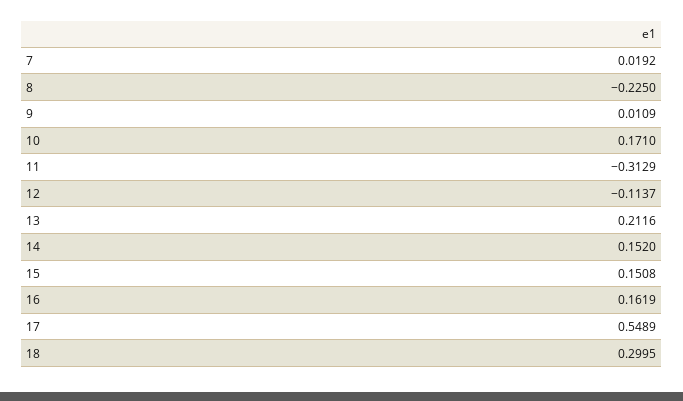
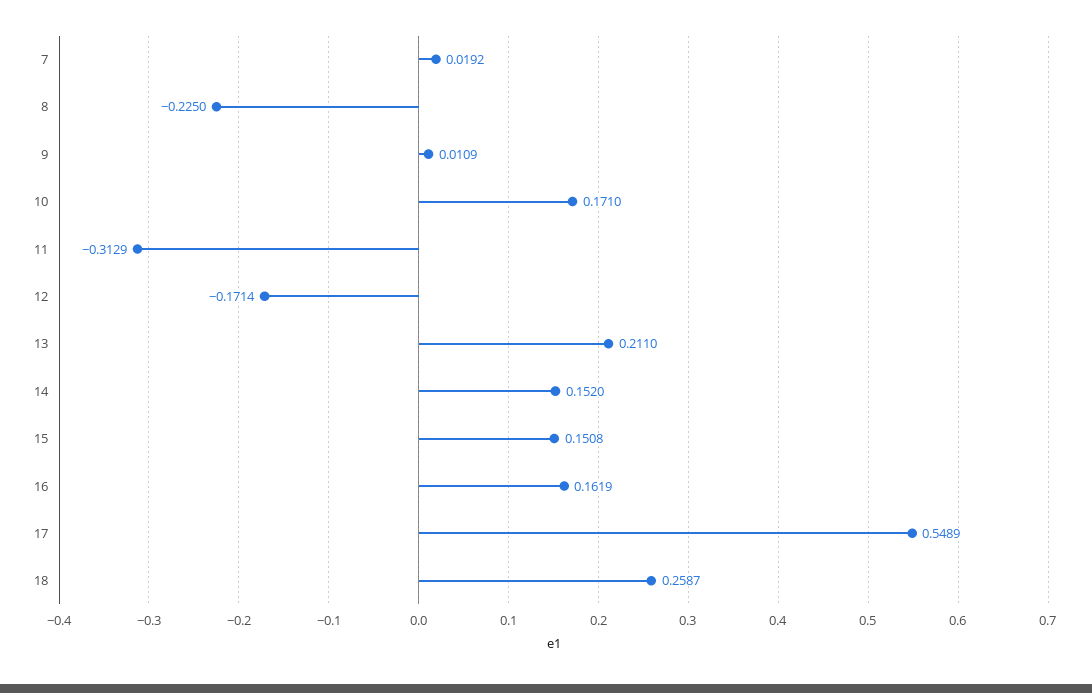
12: -0.1137 -> -0.1714
13: 0.2116 -> 0.211
18: 0.2995 -> 0.2587

